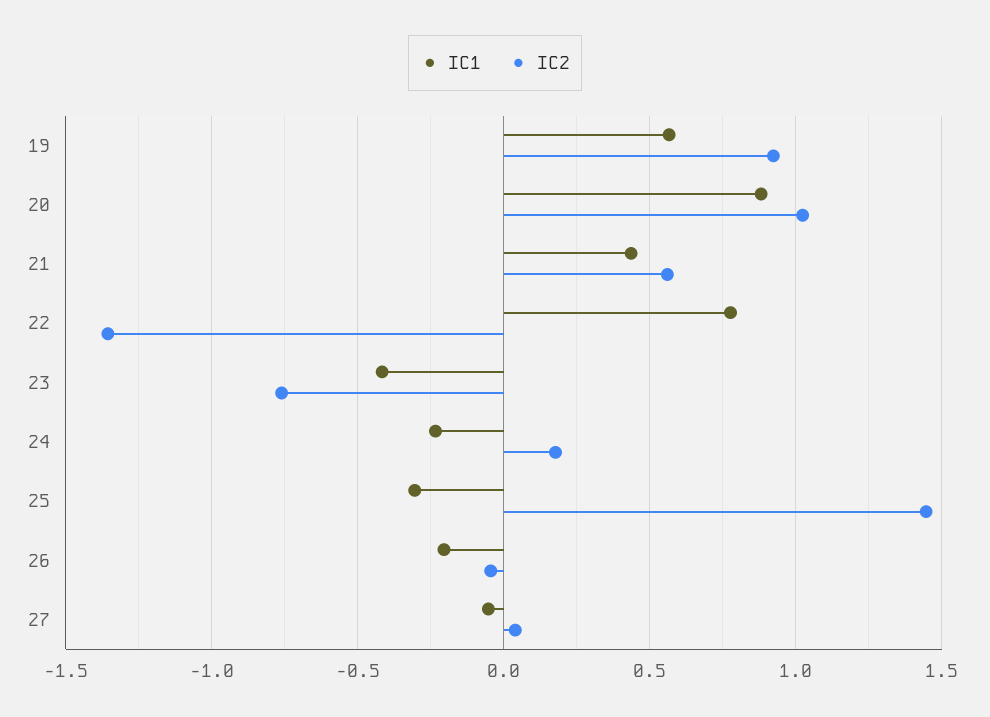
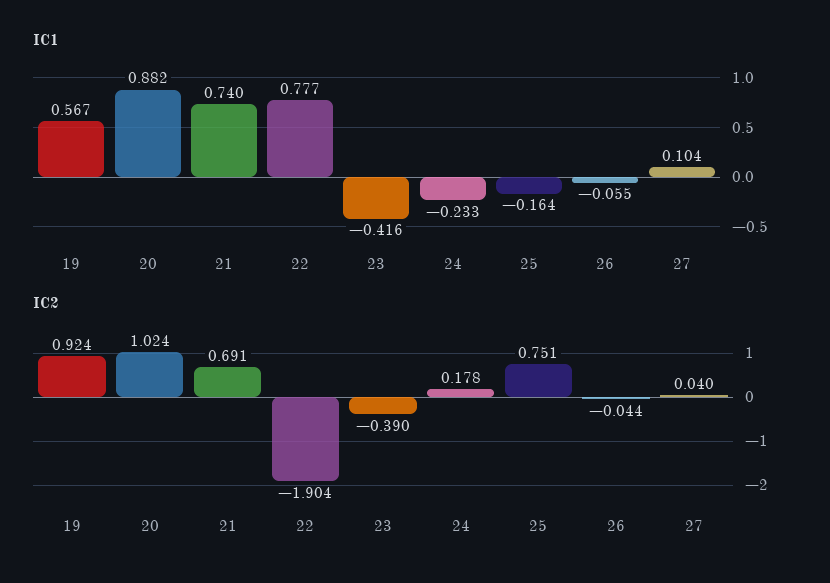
IC1, 21: 0.45 -> 0.74
IC2, 21: 0.55 -> 0.691
IC2, 22: -1.35 -> -1.904
IC2, 23: -0.75 -> -0.39
IC1, 25: -0.3 -> -0.164
IC2, 25: 1.45 -> 0.751
IC1, 26: -0.2 -> -0.055
IC1, 27: -0.05 -> 0.104

